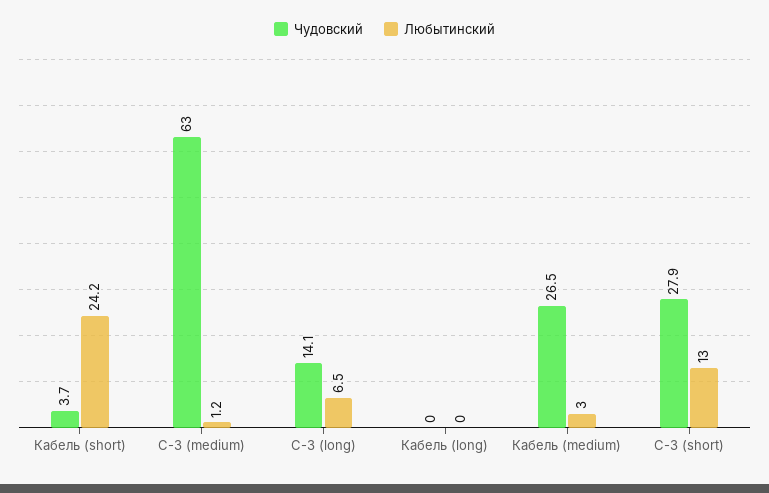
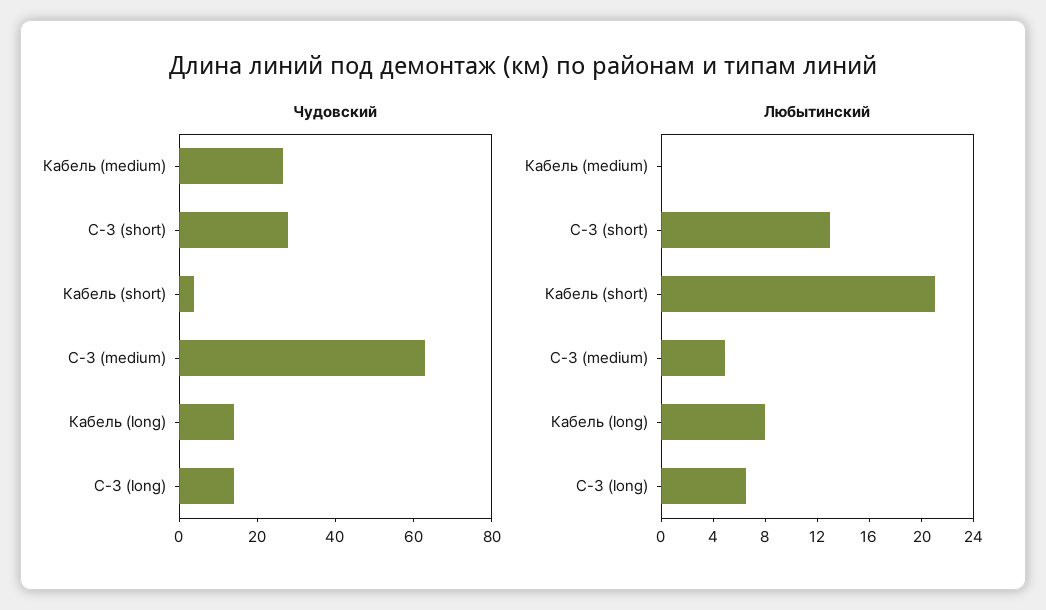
Любытинский, Кабель (short): 24.2 -> 21
Любытинский, С-3 (medium): 1.2 -> 5
Чудовский, Кабель (long): 0 -> 15
Любытинский, Кабель (long): 0 -> 8
Любытинский, Кабель (medium): 3 -> 0

